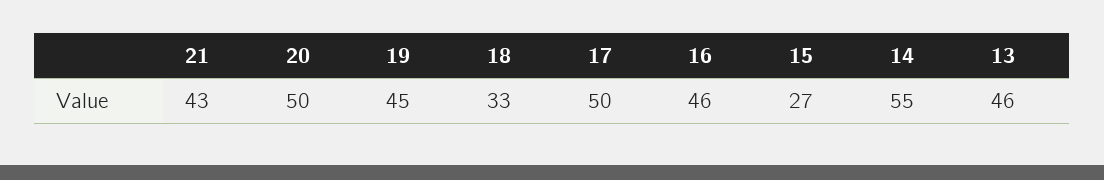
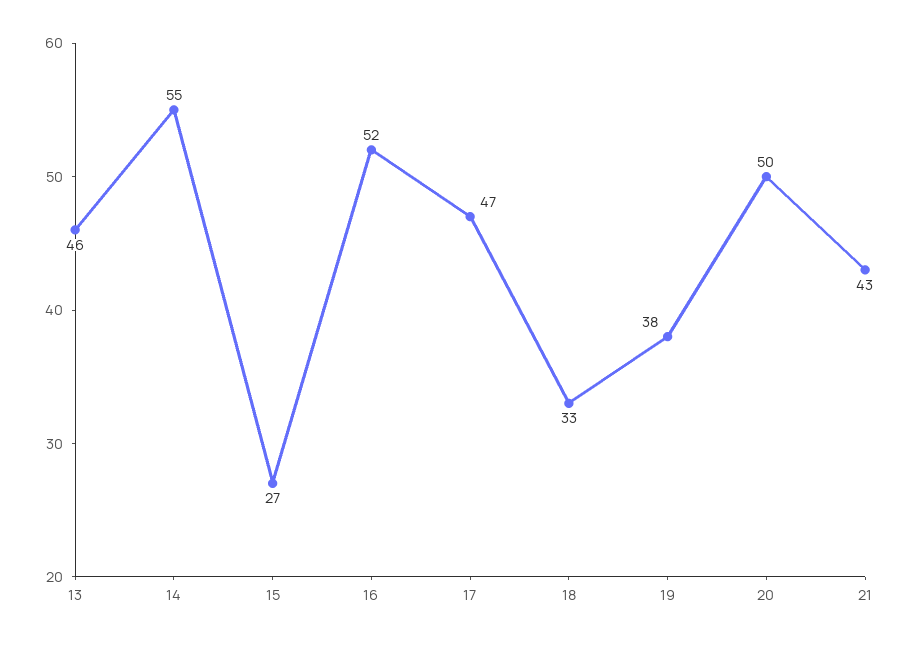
19: 45 -> 38
17: 50 -> 47
16: 46 -> 52

